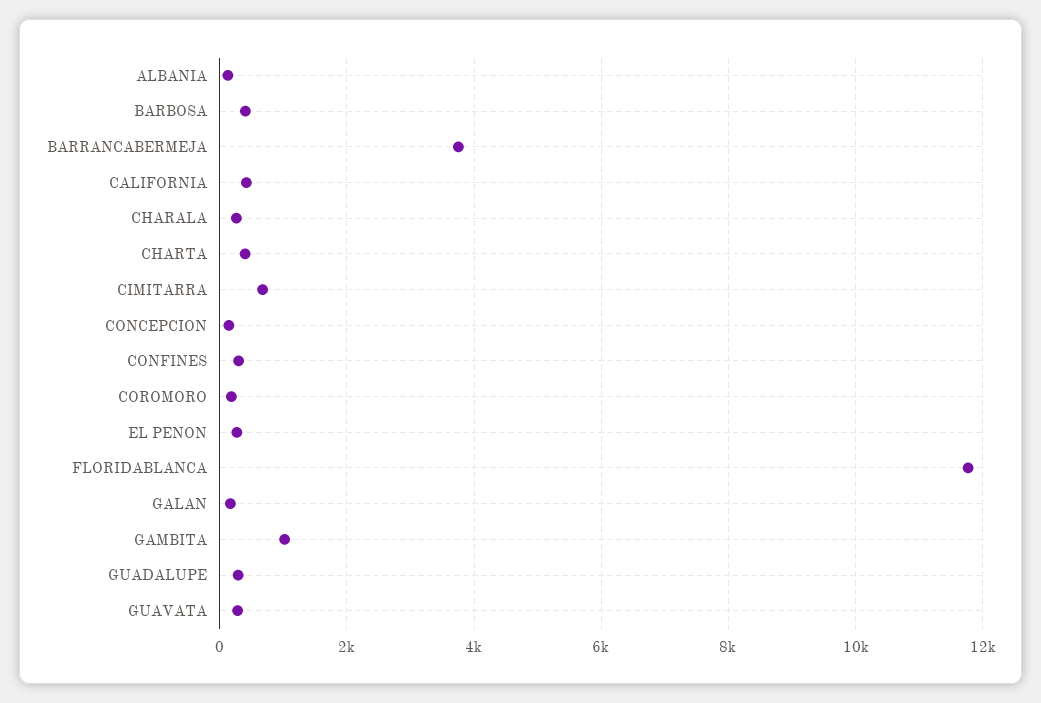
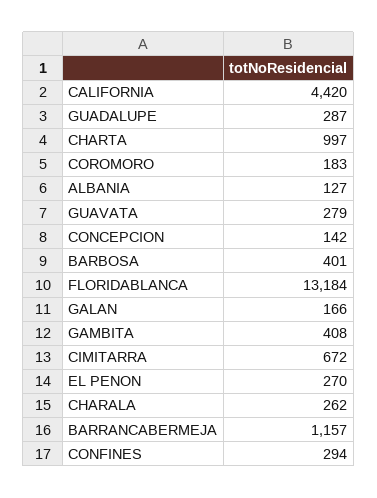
BARRANCABERMEJA: 3800 -> 1157
CALIFORNIA: 400 -> 4420
CHARTA: 400 -> 997
FLORIDABLANCA: 11800 -> 13184
GAMBITA: 1000 -> 408

